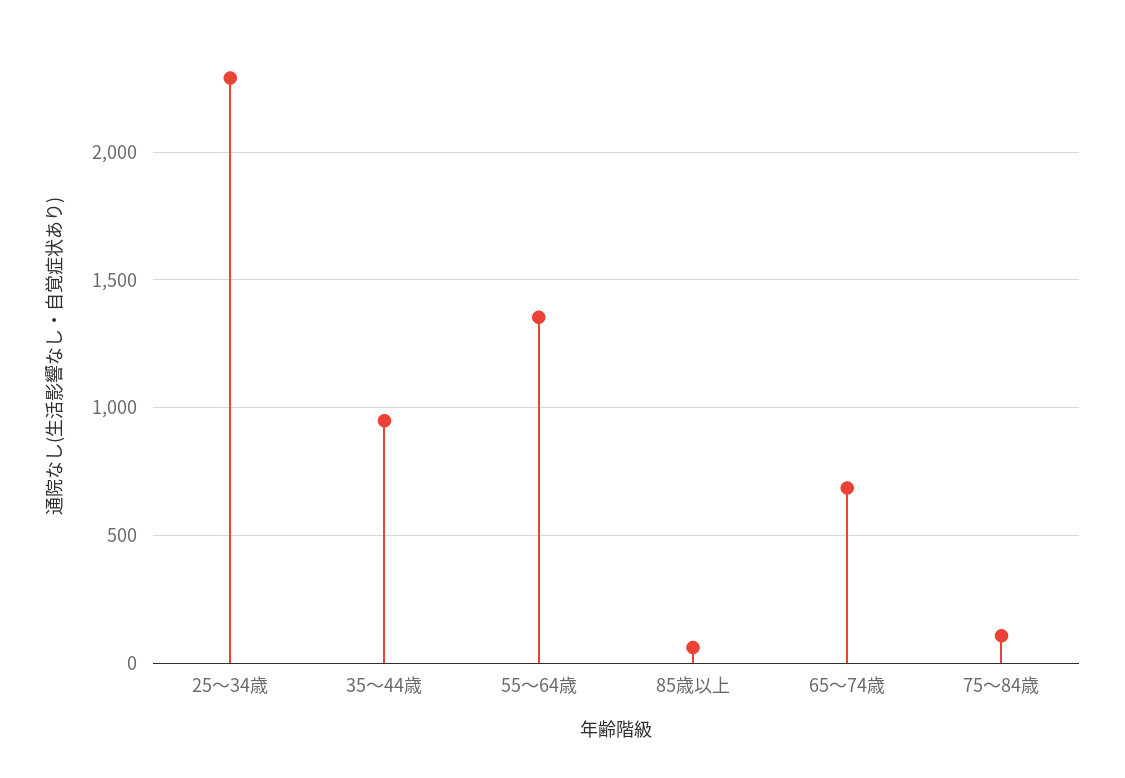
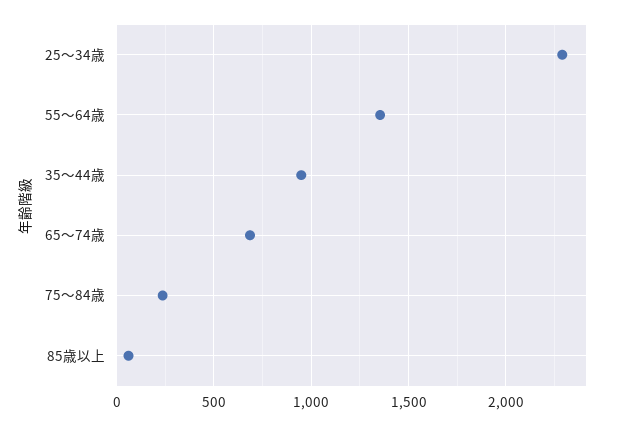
75～84歳: 100 -> 250

